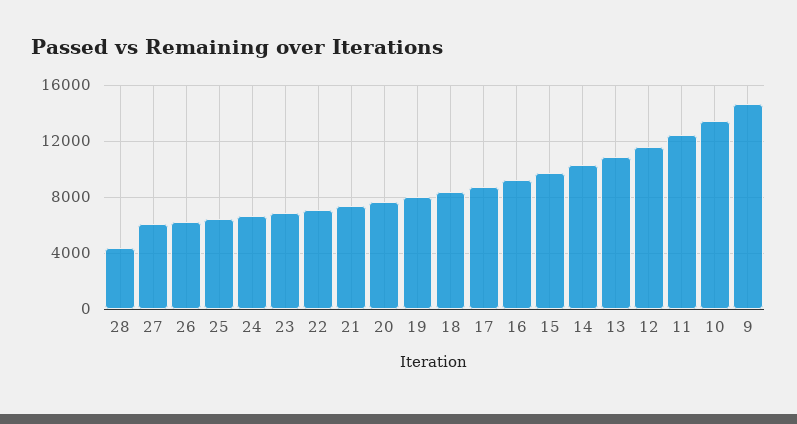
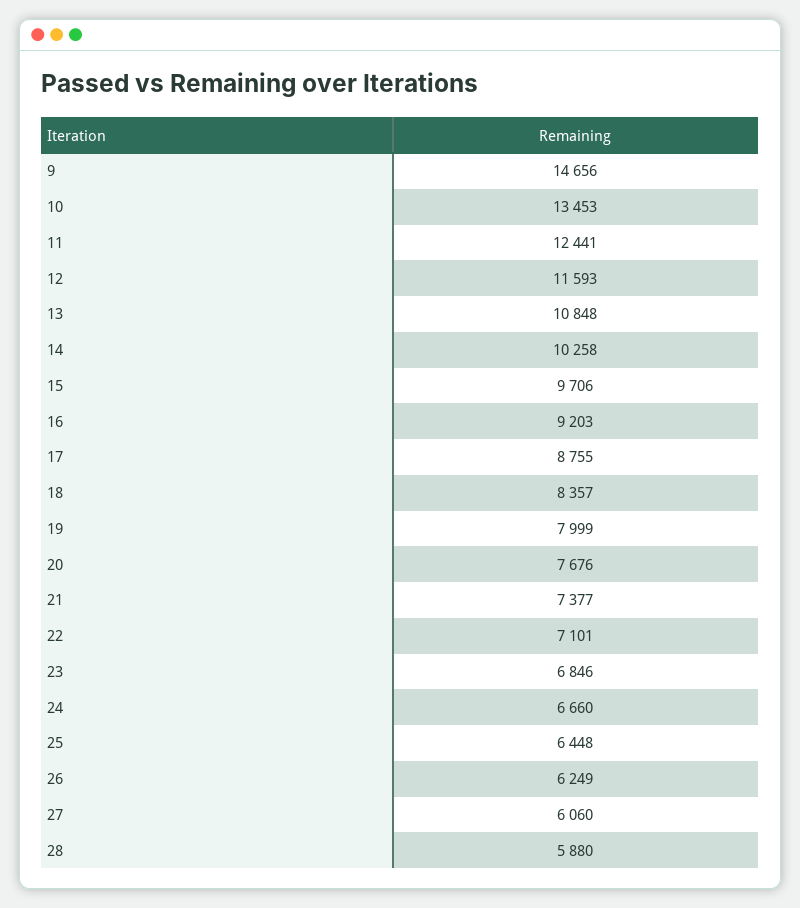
28: 4500 -> 5880

